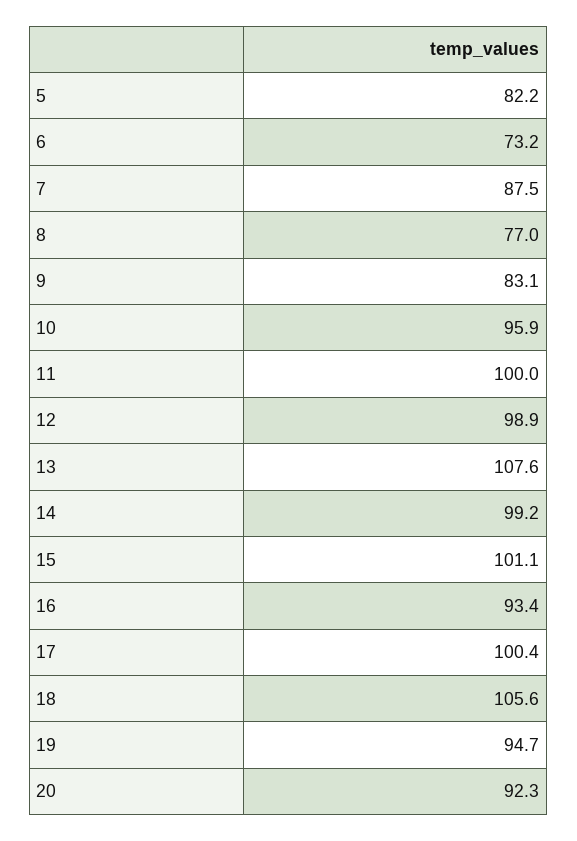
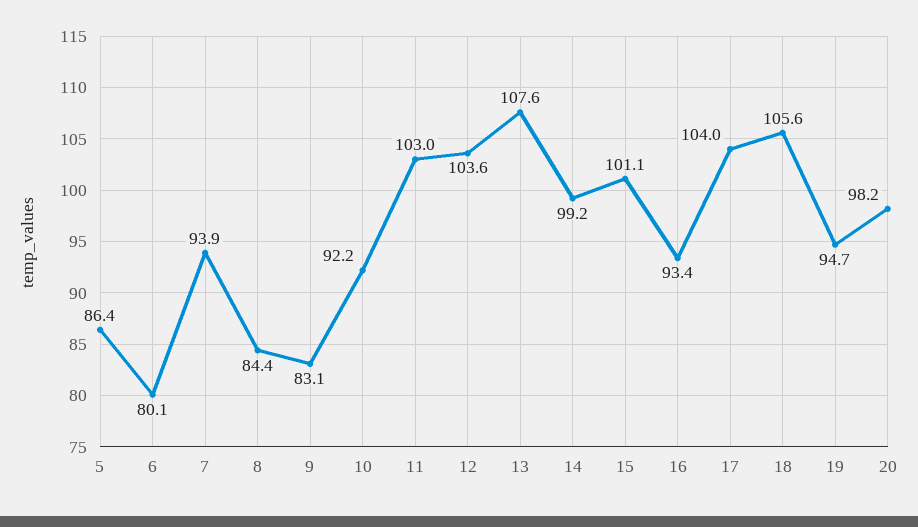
5: 82.2 -> 86.4
6: 73.2 -> 80.1
7: 87.5 -> 93.9
8: 77 -> 84.4
10: 95.9 -> 92.2
11: 100 -> 103
12: 98.9 -> 103.6
17: 100.4 -> 104
20: 92.3 -> 98.2

